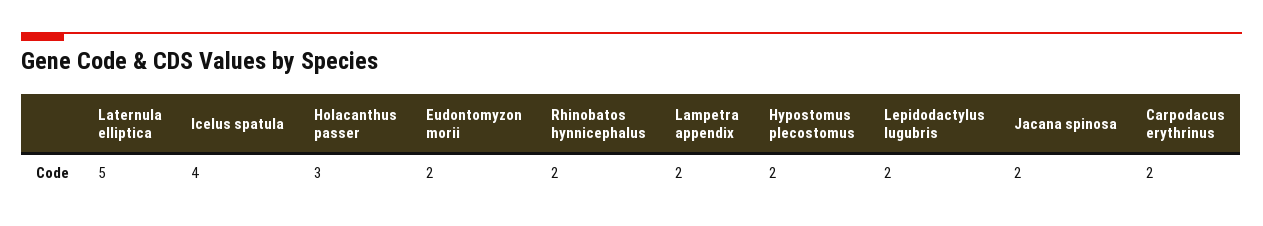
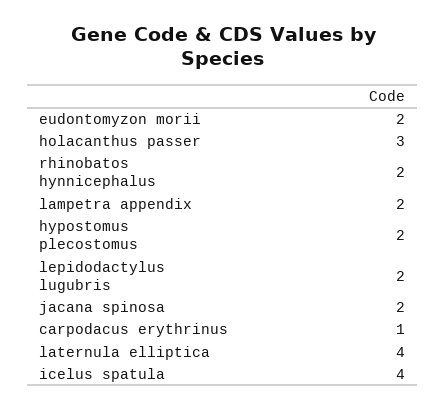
Laternula elliptica: 5 -> 4
Carpodacus erythrinus: 2 -> 1

